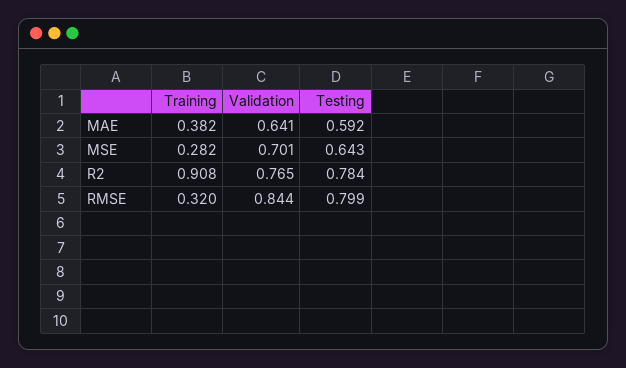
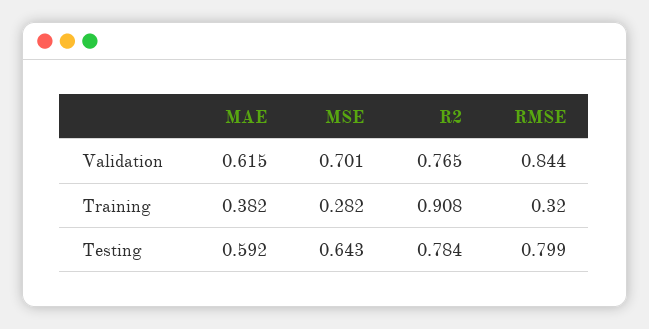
Validation, MAE: 0.641 -> 0.615

